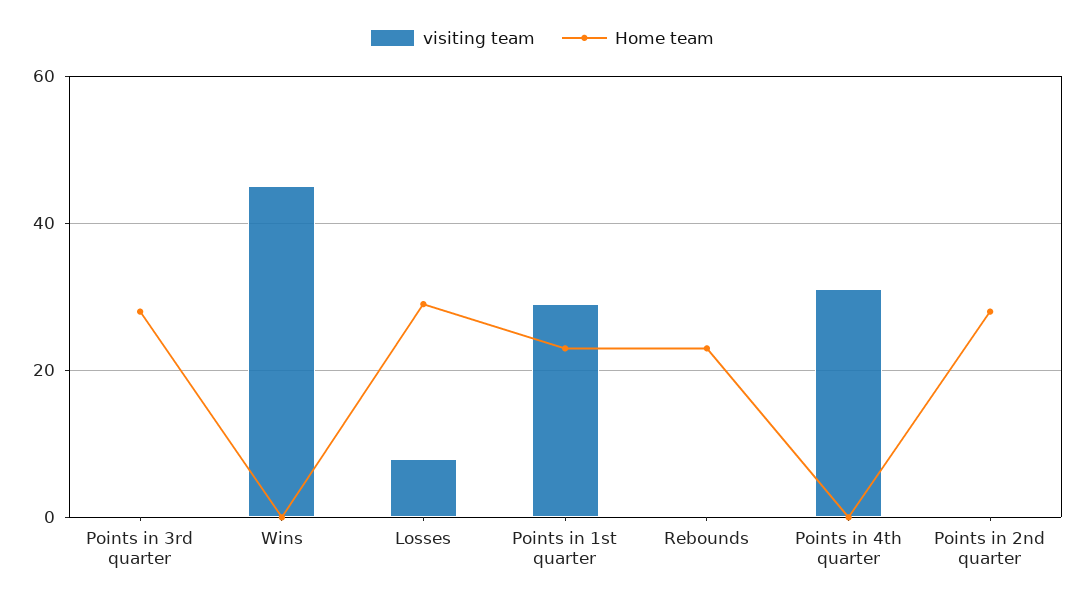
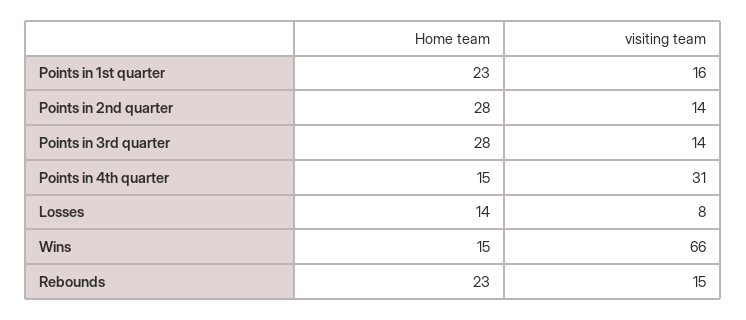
visiting team, Points in 3rd quarter: 0 -> 14
visiting team, Wins: 45 -> 66
Home team, Wins: 0 -> 15
Home team, Losses: 30 -> 14
visiting team, Points in 1st quarter: 30 -> 16
visiting team, Rebounds: 0 -> 15
Home team, Points in 4th quarter: 0 -> 15
visiting team, Points in 2nd quarter: 0 -> 14

